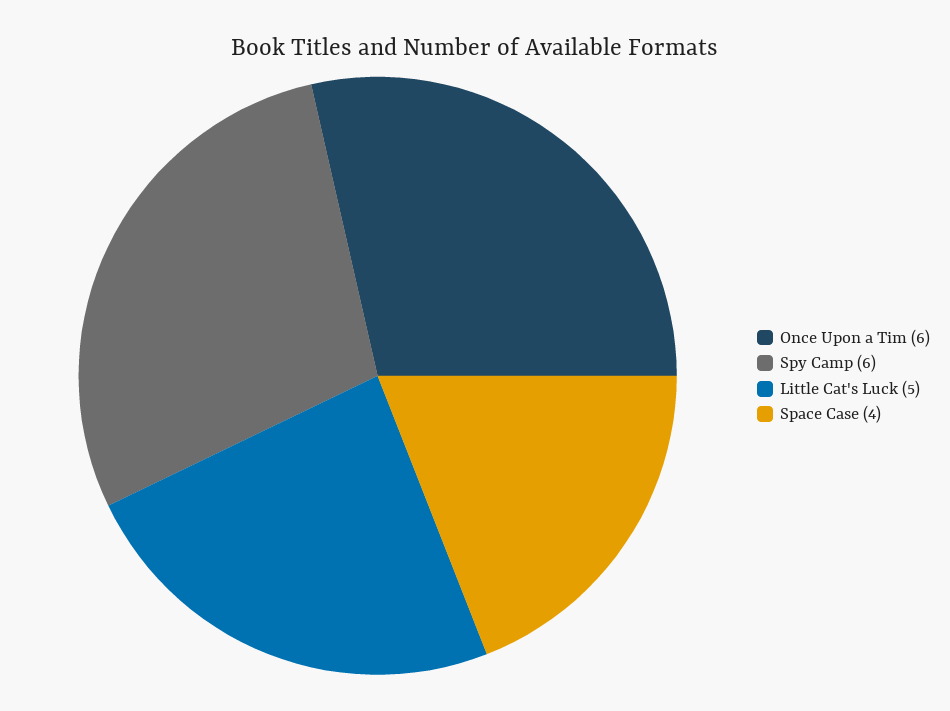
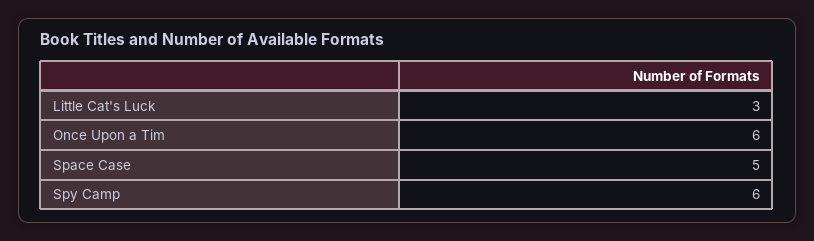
Little Cat's Luck: 5 -> 3
Space Case: 4 -> 5

